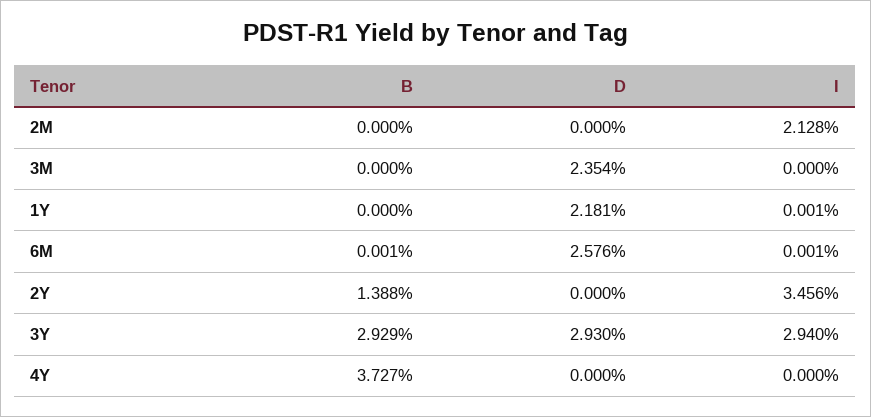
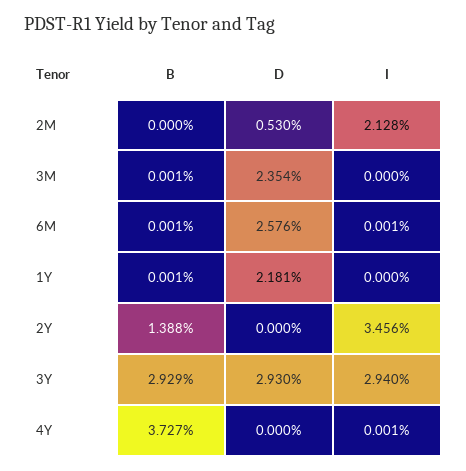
D, 2M: 0 -> 0.53
B, 3M: 0 -> 0.001
B, 1Y: 0 -> 0.001
I, 1Y: 0.001 -> 0
I, 4Y: 0 -> 0.001

